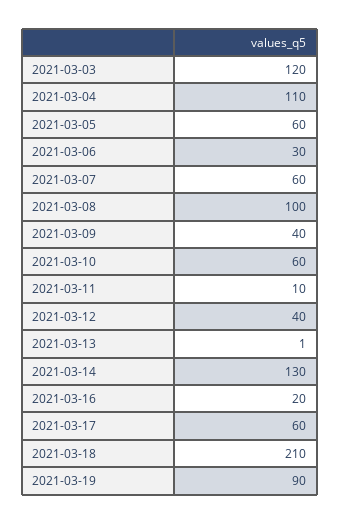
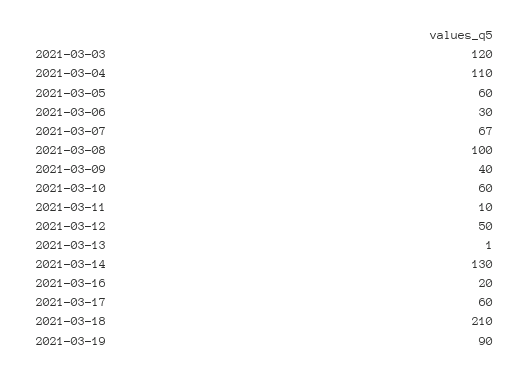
2021-03-07: 60 -> 67
2021-03-12: 40 -> 50

